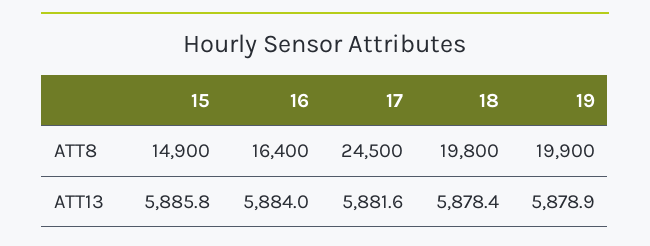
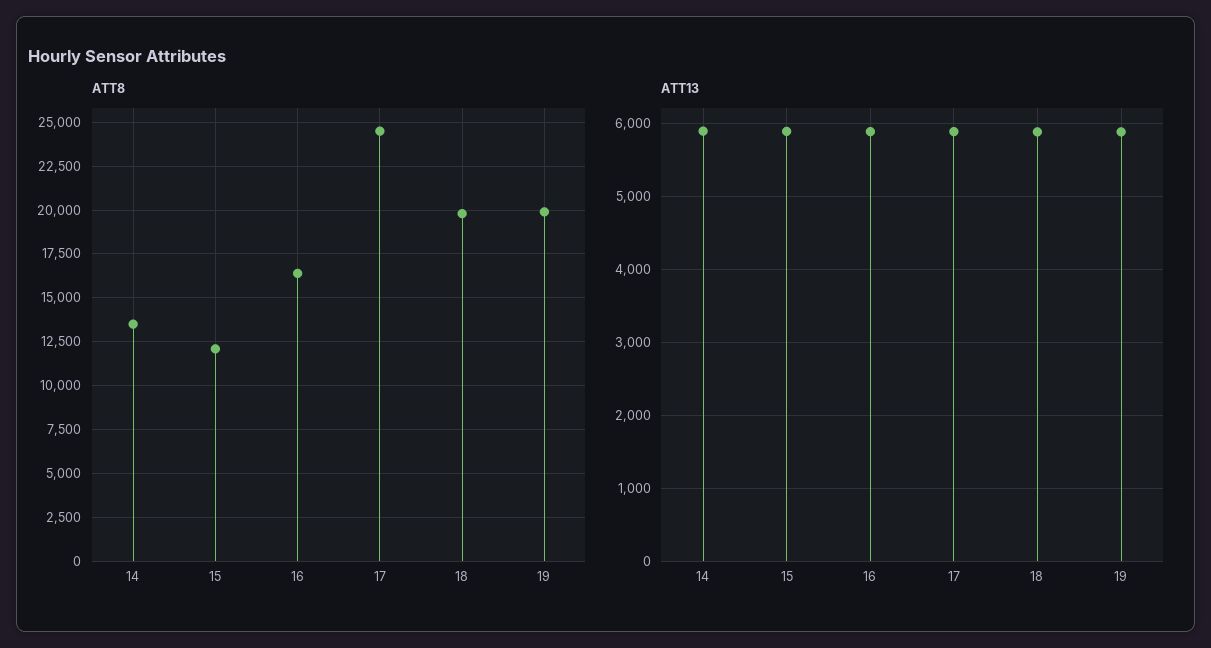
ATT8, 15: 14900 -> 12000
ATT8, 14: none -> 13500
ATT13, 14: none -> 5900

